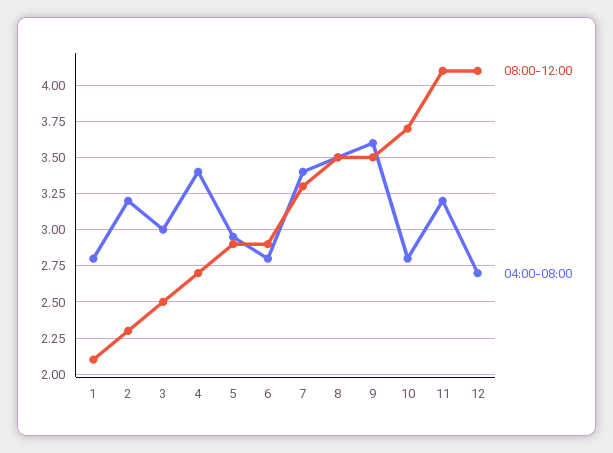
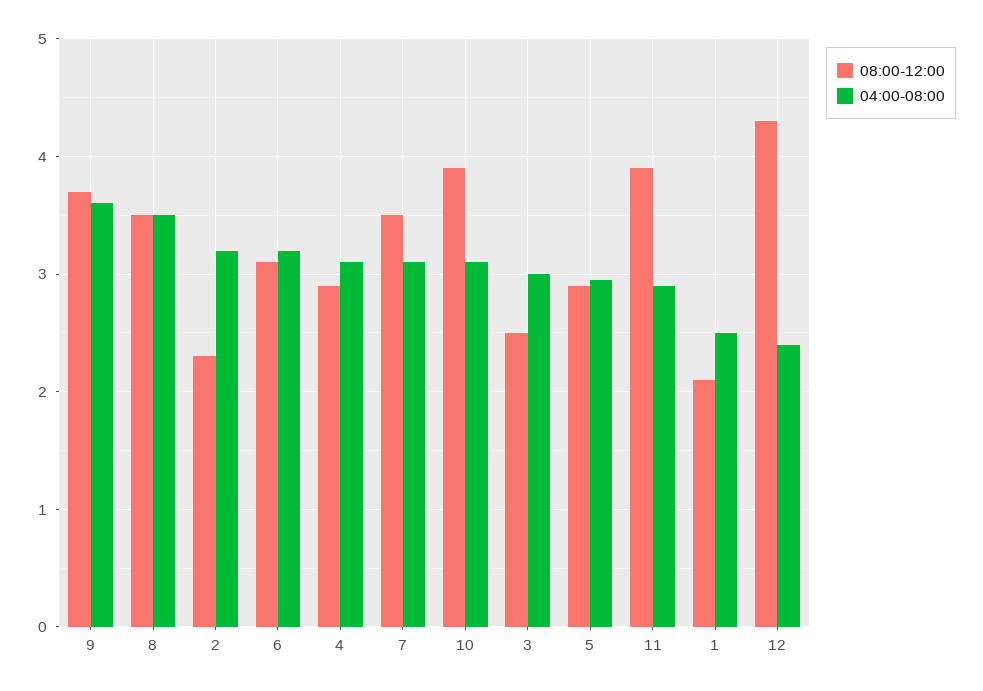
04:00-08:00, 1: 2.8 -> 2.5
08:00-12:00, 4: 2.7 -> 2.9
04:00-08:00, 4: 3.4 -> 3.1
08:00-12:00, 6: 2.9 -> 3.1
04:00-08:00, 6: 2.8 -> 3.2
08:00-12:00, 7: 3.3 -> 3.5
04:00-08:00, 7: 3.4 -> 3.1
08:00-12:00, 9: 3.5 -> 3.7
08:00-12:00, 10: 3.7 -> 3.9
04:00-08:00, 10: 2.8 -> 3.1
08:00-12:00, 11: 4.1 -> 3.9
04:00-08:00, 11: 3.2 -> 2.9
08:00-12:00, 12: 4.1 -> 4.3
04:00-08:00, 12: 2.7 -> 2.4

